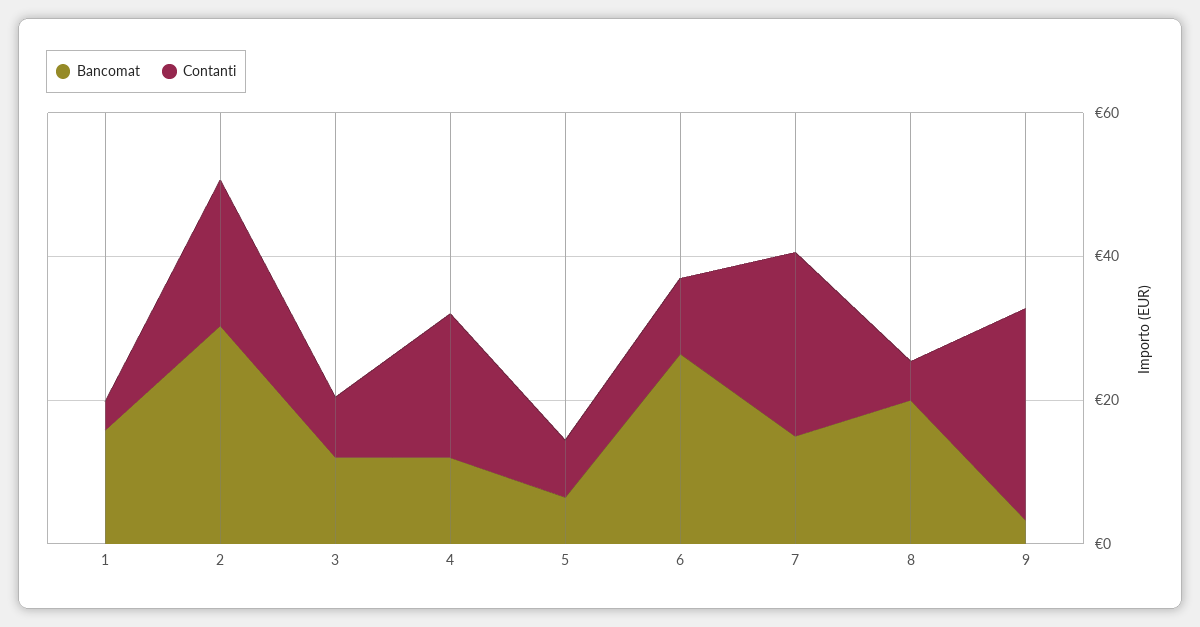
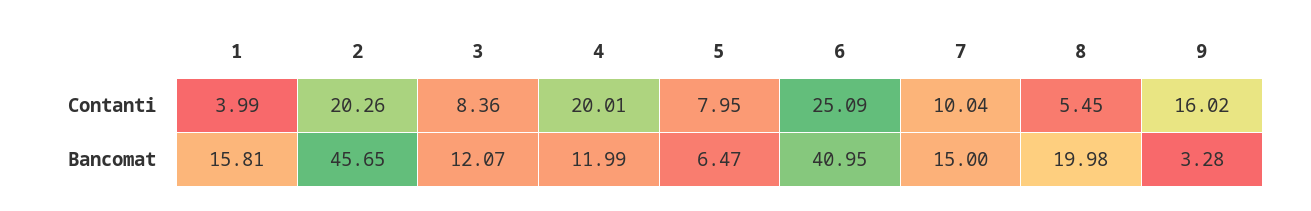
Bancomat, 2: 30 -> 45.65
Bancomat, 6: 25 -> 40.95
Contanti, 6: 10 -> 25.09
Contanti, 7: 25 -> 10.04
Contanti, 9: 30 -> 16.02

